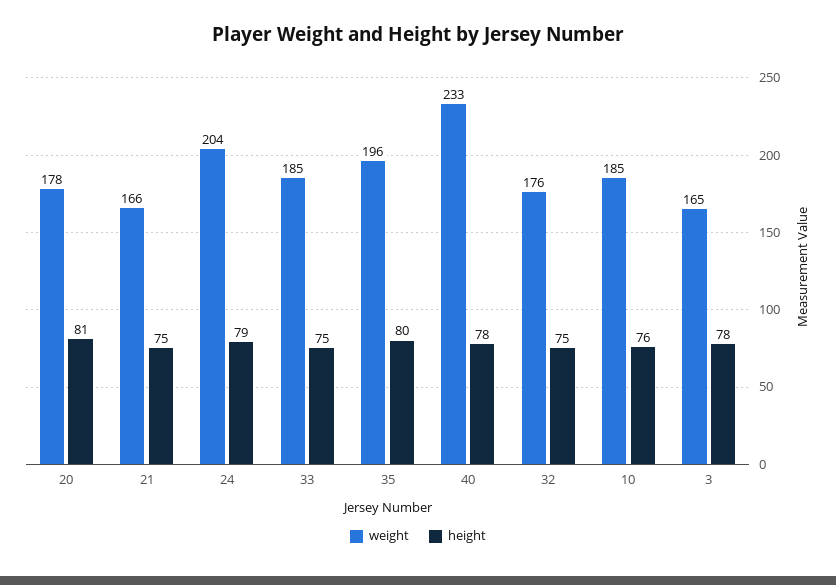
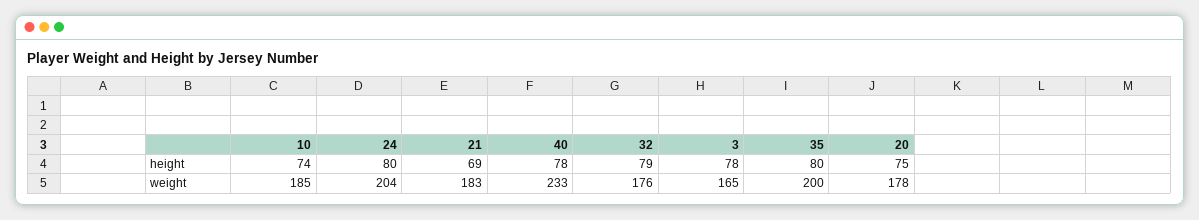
height, 20: 81 -> 75
weight, 21: 166 -> 183
height, 21: 75 -> 69
height, 24: 79 -> 80
weight, 33: 185 -> none
height, 33: 75 -> none
weight, 35: 196 -> 200
height, 32: 75 -> 79
height, 10: 76 -> 74

